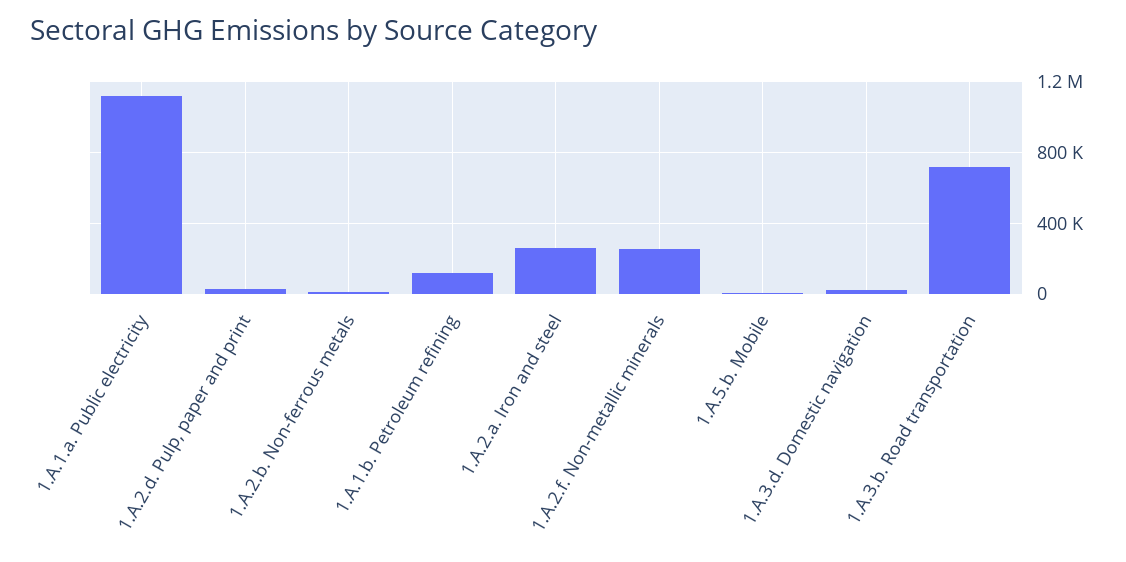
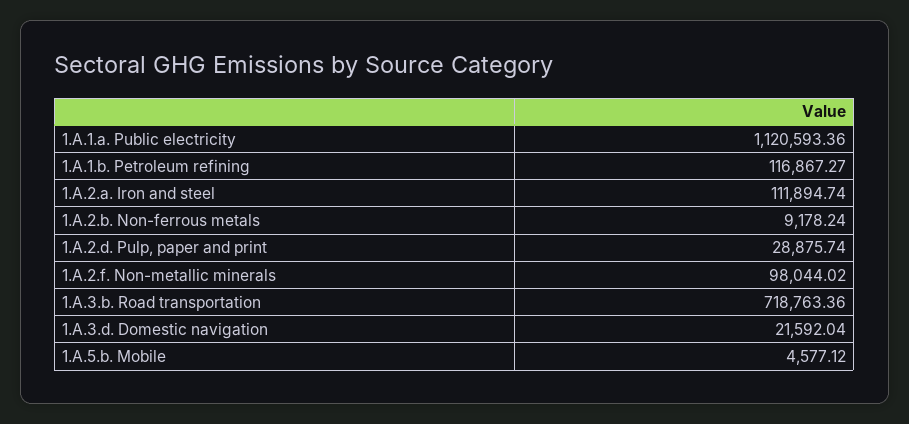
1.A.2.a. Iron and steel: 250000 -> 111894.74
1.A.2.f. Non-metallic minerals: 250000 -> 98044.02

